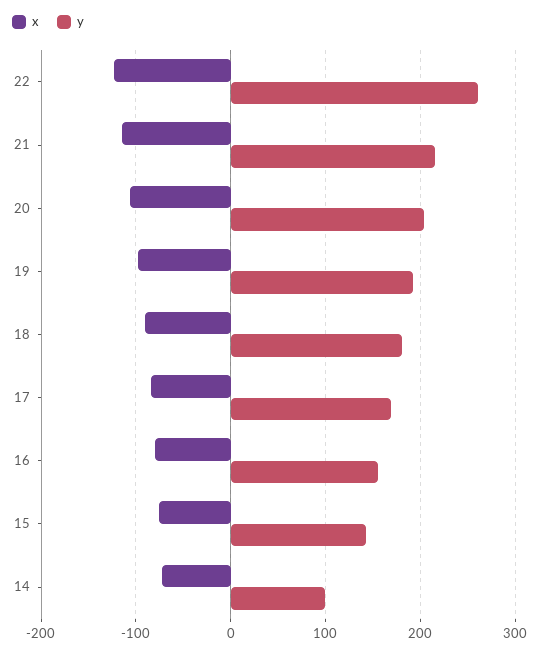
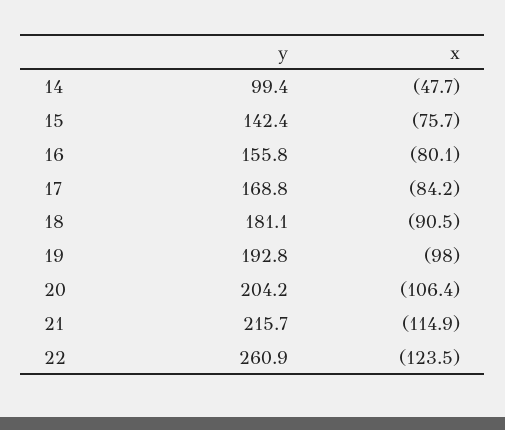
x, 14: -70 -> -47.7

